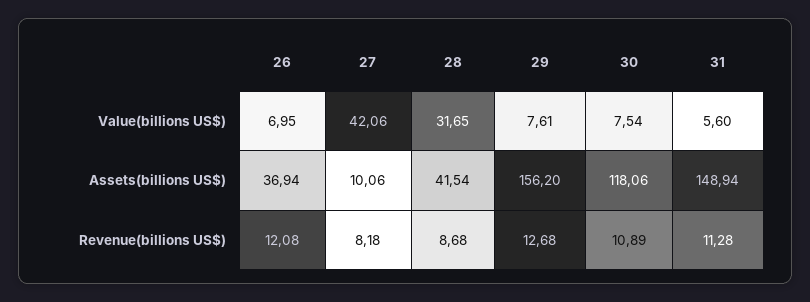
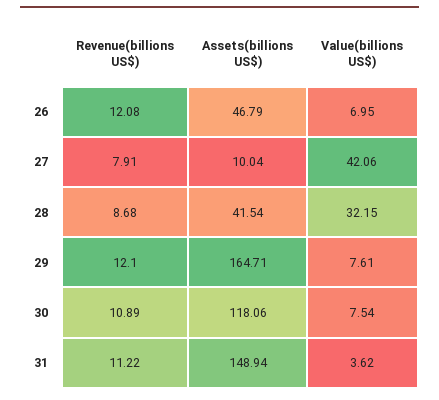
28, Value(billions US$): 31.65 -> 32.15
31, Value(billions US$): 5.6 -> 3.62
26, Assets(billions US$): 36.94 -> 46.79
27, Assets(billions US$): 10.06 -> 10.04
29, Assets(billions US$): 156.2 -> 164.71
27, Revenue(billions US$): 8.18 -> 7.91
29, Revenue(billions US$): 12.68 -> 12.1
31, Revenue(billions US$): 11.28 -> 11.22

